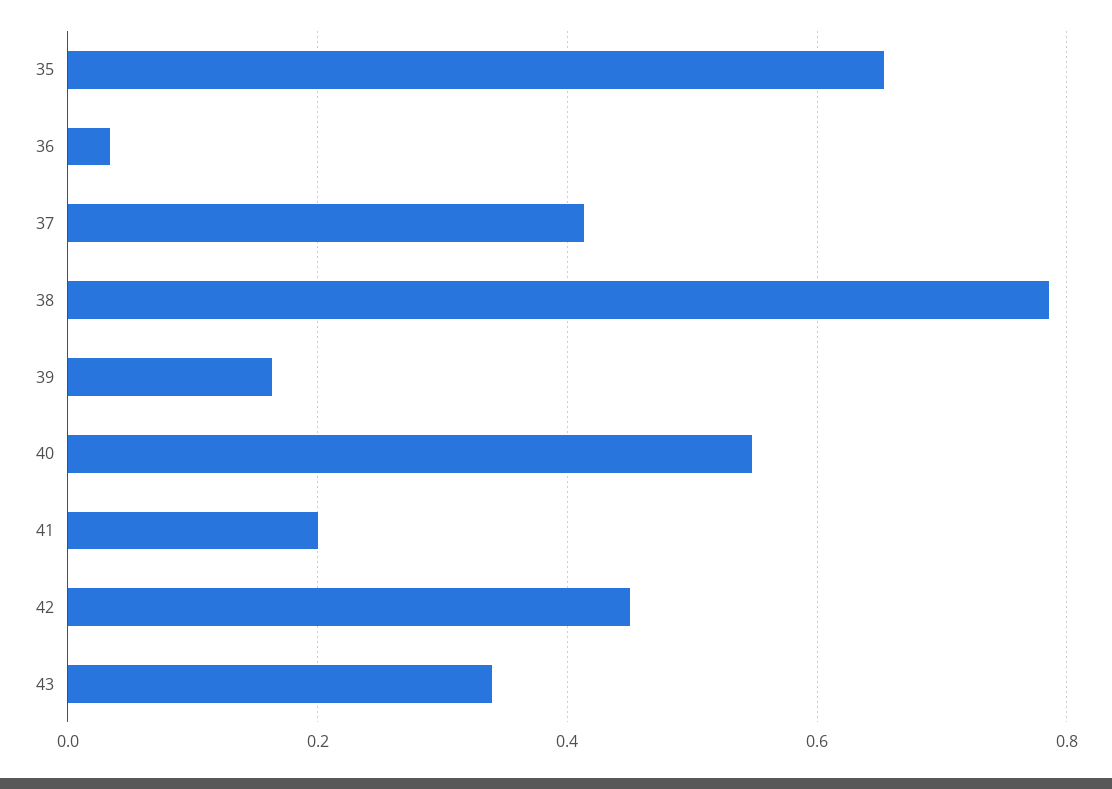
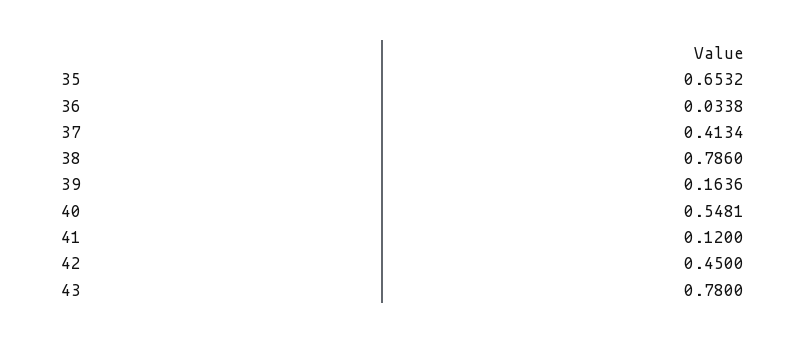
41: 0.2 -> 0.12
43: 0.34 -> 0.78

